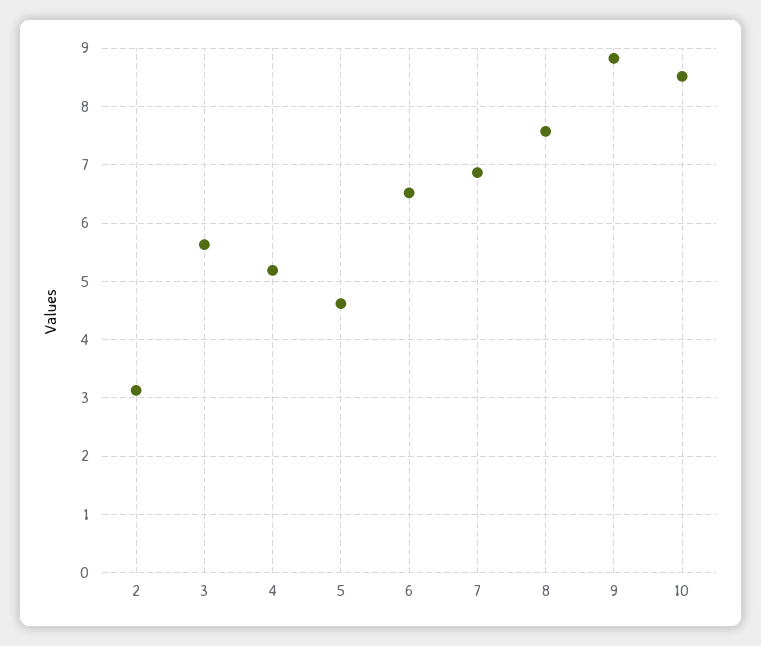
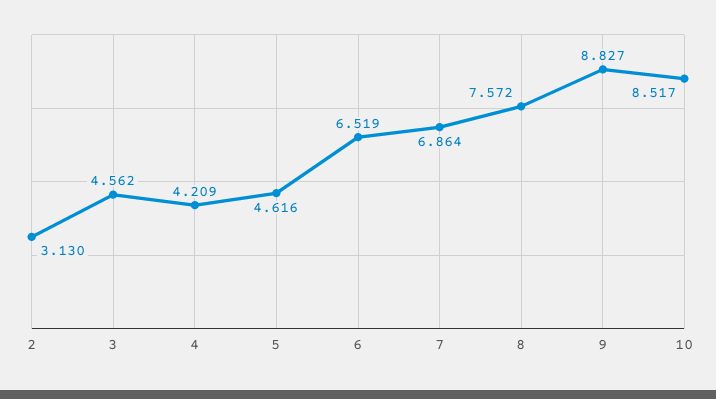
3: 5.6 -> 4.562
4: 5.2 -> 4.209

